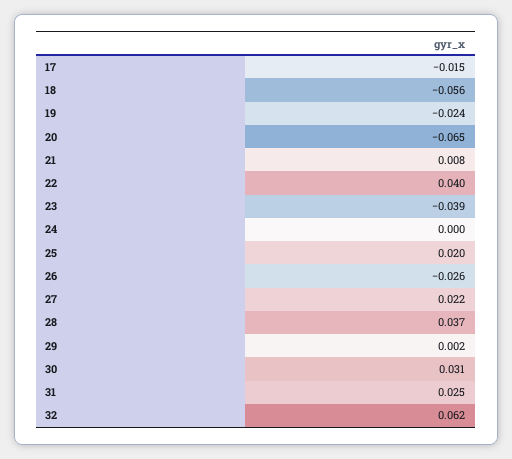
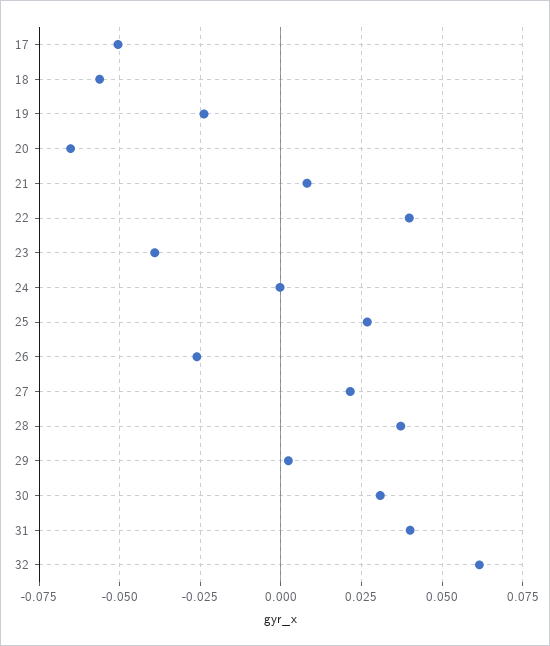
17: -0.015 -> -0.05
25: 0.02 -> 0.0275
31: 0.025 -> 0.04

